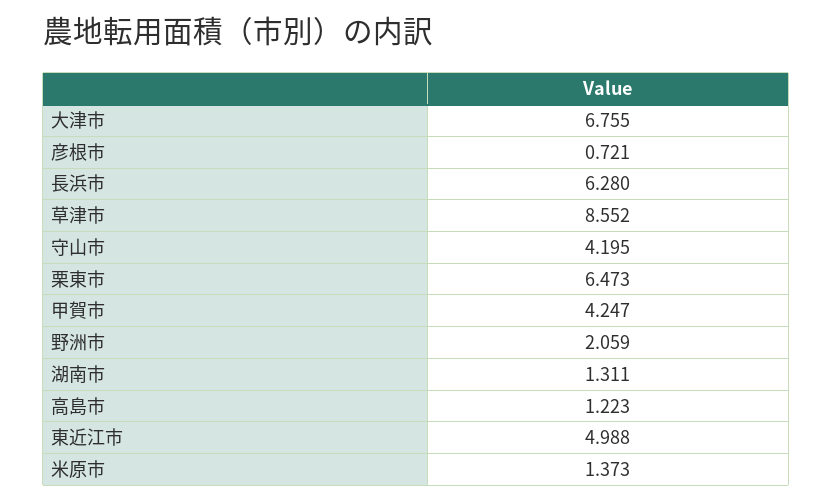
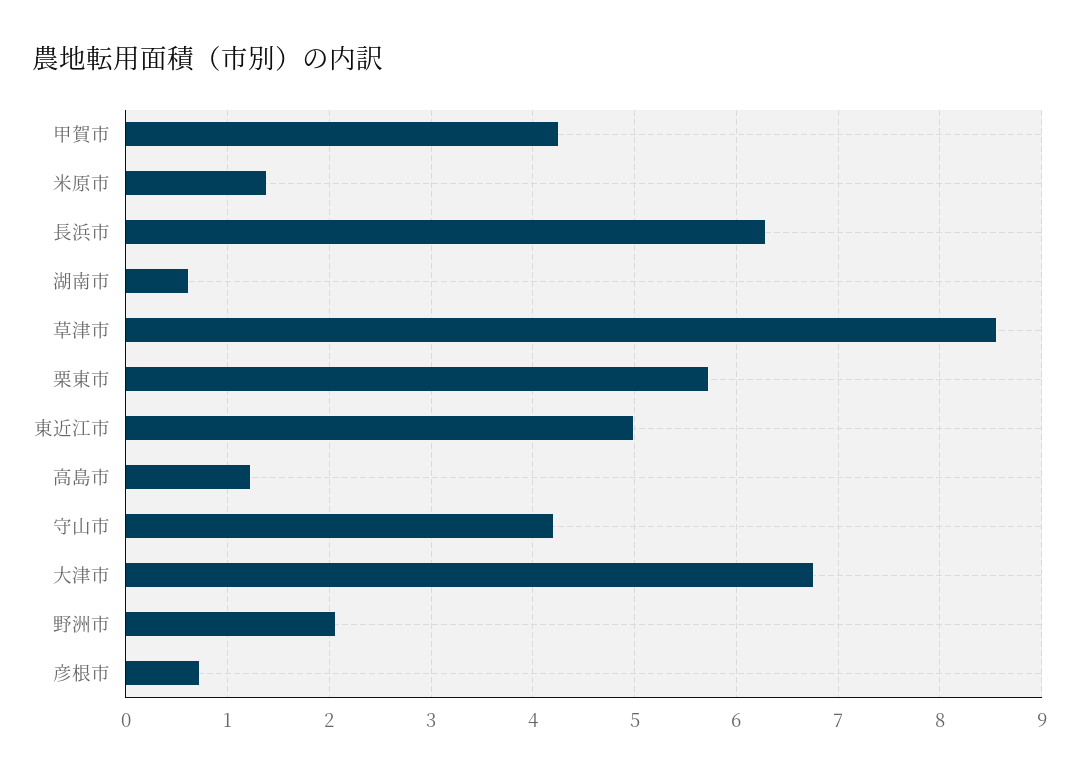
栗東市: 6.473 -> 5.7
湖南市: 1.311 -> 0.6

